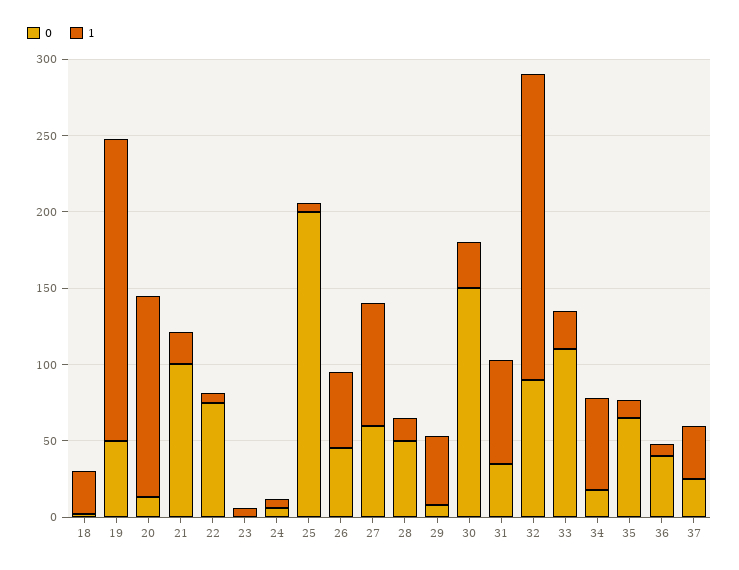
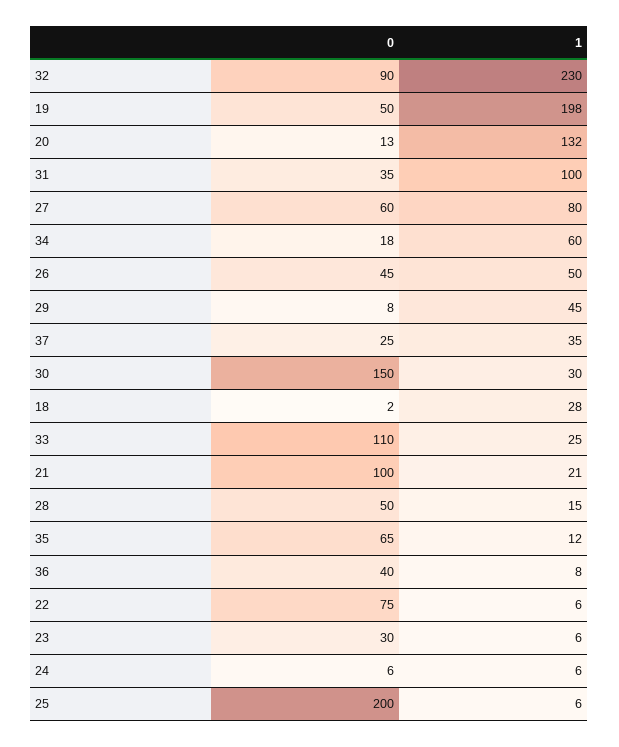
0, 23: 0 -> 30
1, 31: 70 -> 100
1, 32: 200 -> 230

